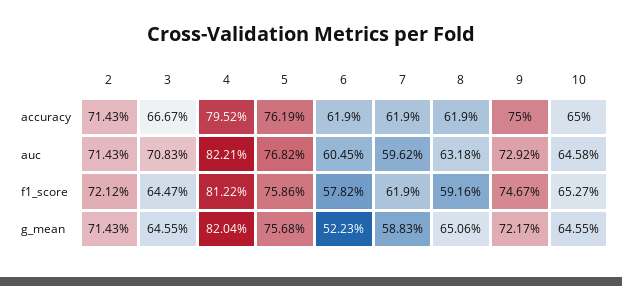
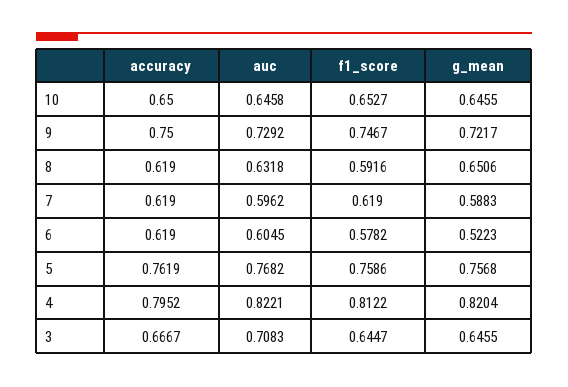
2, accuracy: 0.7143 -> none
2, auc: 0.7143 -> none
2, f1_score: 0.7212 -> none
2, g_mean: 0.7143 -> none

